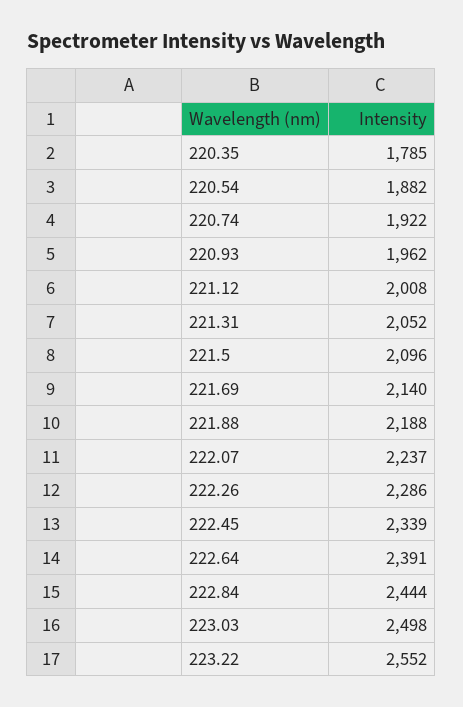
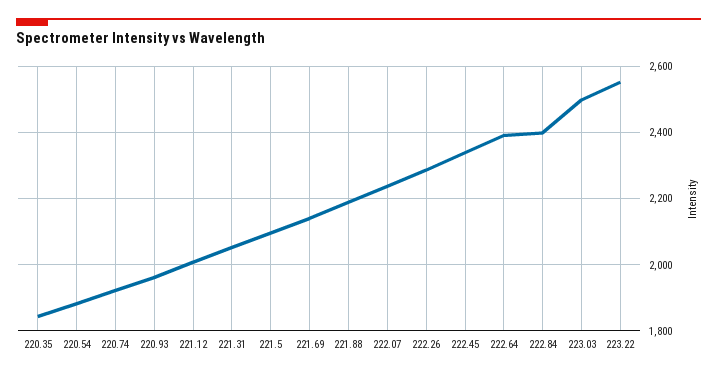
220.35: 1785 -> 1840
222.84: 2444 -> 2400

